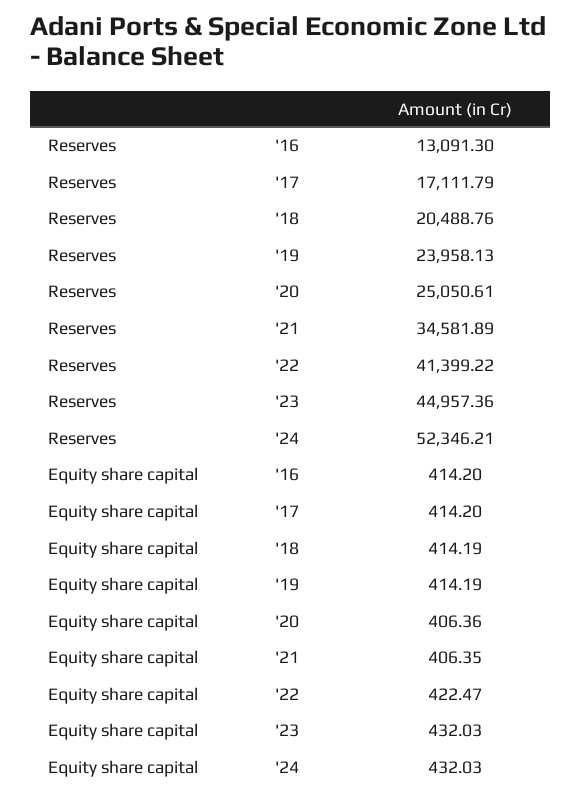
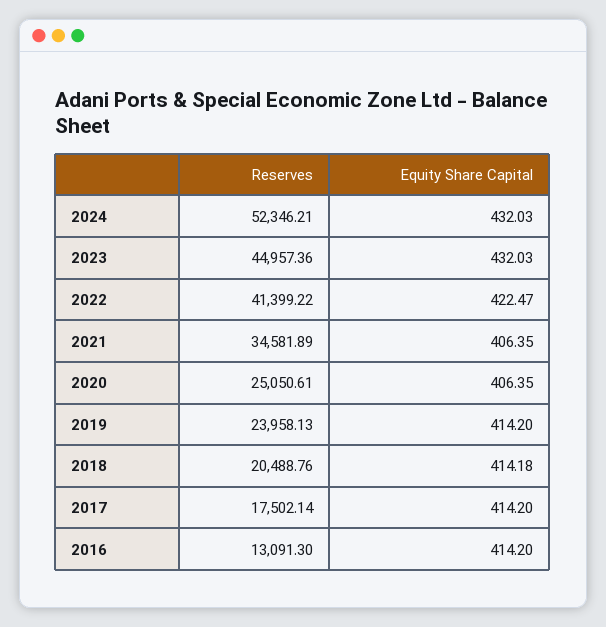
Reserves, '17: 17111.79 -> 17502.14
Equity share capital, '18: 414.19 -> 414.18
Equity share capital, '19: 414.19 -> 414.2
Equity share capital, '20: 406.36 -> 406.35

